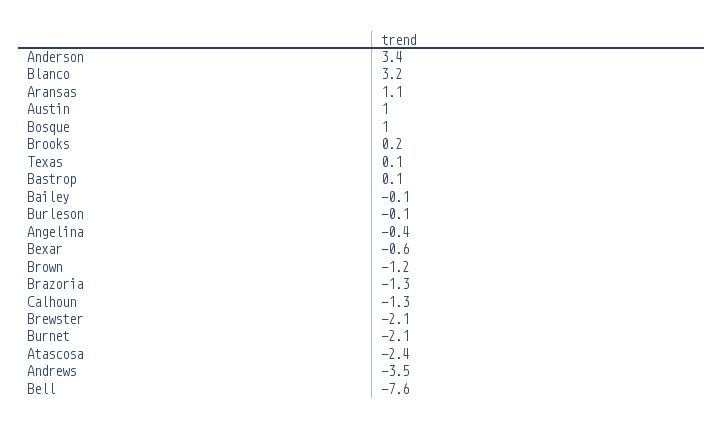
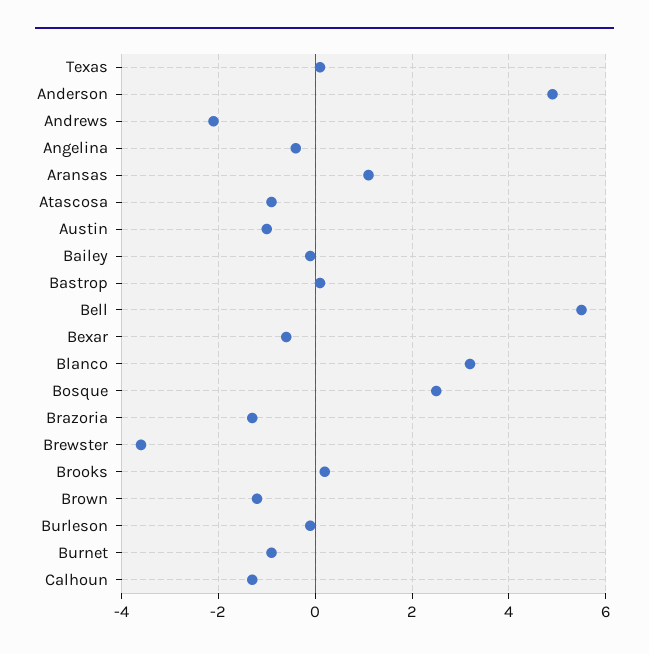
Anderson: 3.4 -> 5
Austin: 1 -> -1
Bosque: 1 -> 2.5
Brewster: -2.1 -> -3.5
Burnet: -2.1 -> -1
Atascosa: -2.4 -> -1
Andrews: -3.5 -> -2
Bell: -7.6 -> 5.5

